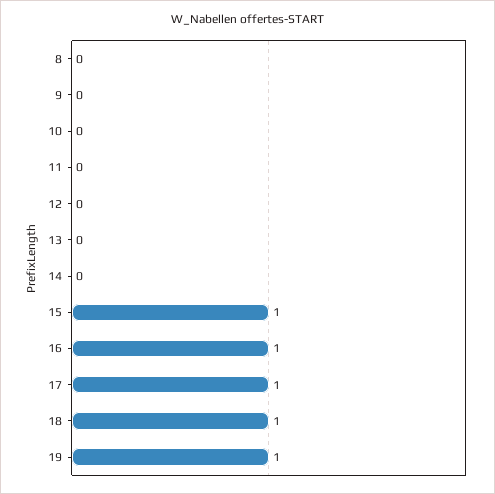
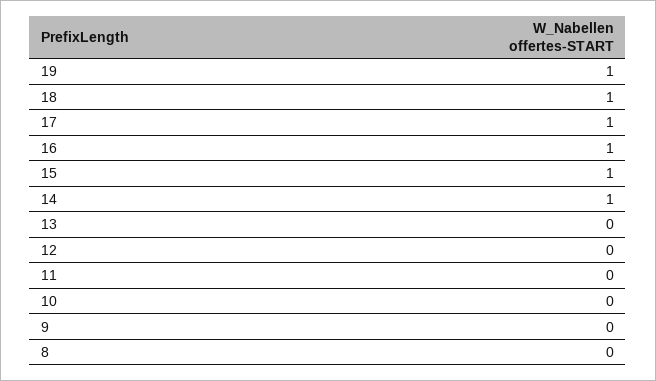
14: 0 -> 1

